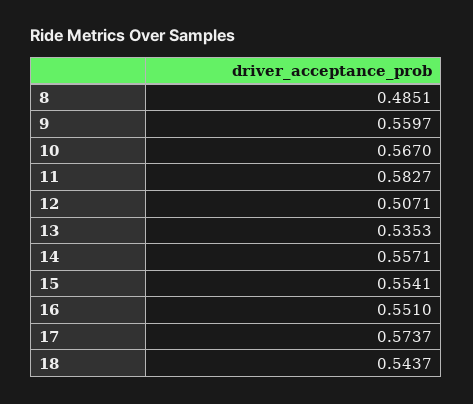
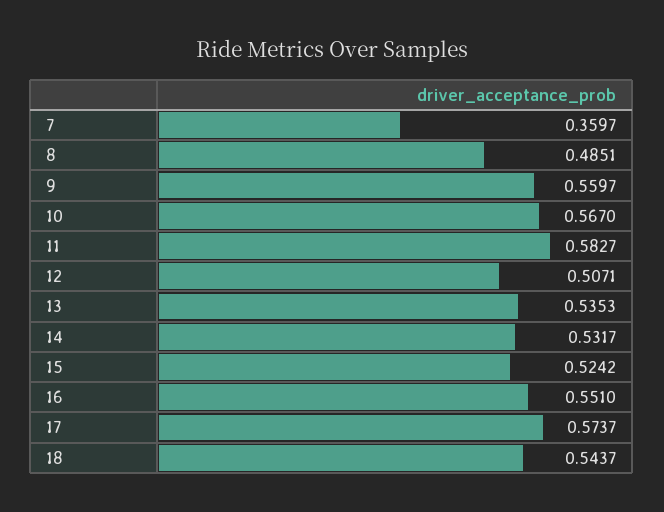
14: 0.5571 -> 0.5317
15: 0.5541 -> 0.5242
7: none -> 0.3597

